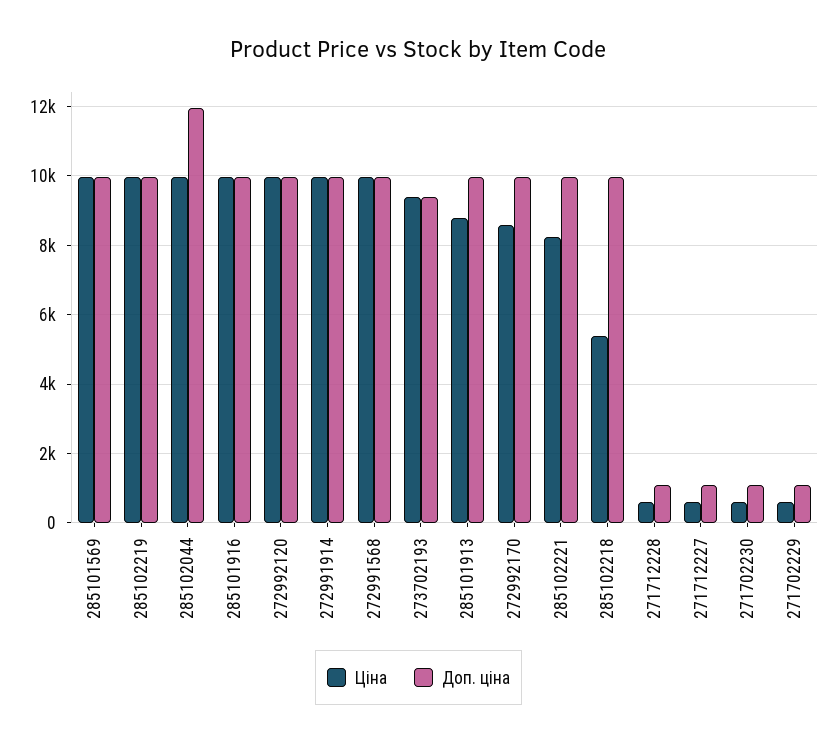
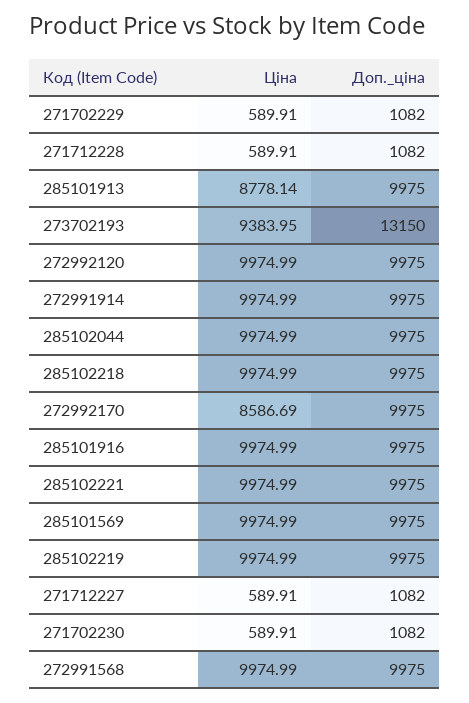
Доп. ціна, 285102044: 12000 -> 9975
Доп. ціна, 273702193: 9400 -> 13150
Ціна, 285102221: 8200 -> 9974.99
Ціна, 285102218: 5400 -> 9974.99

